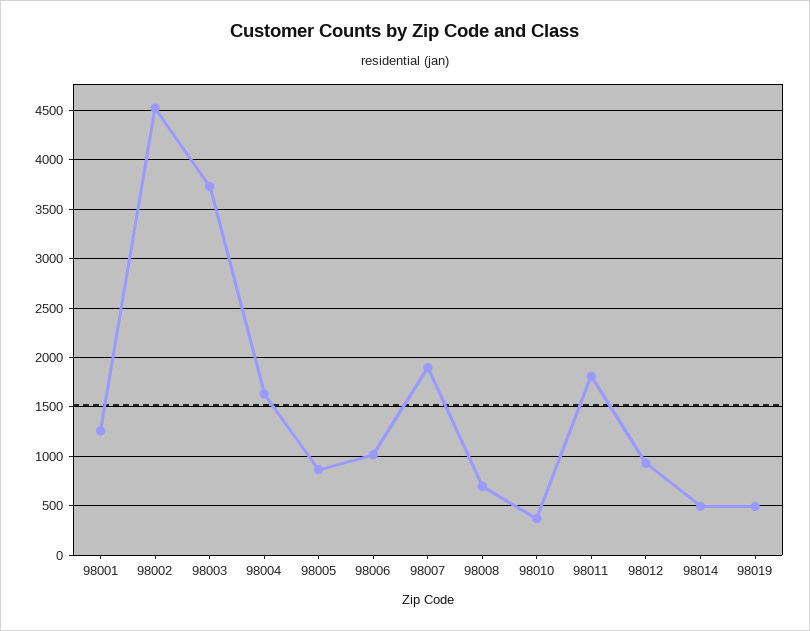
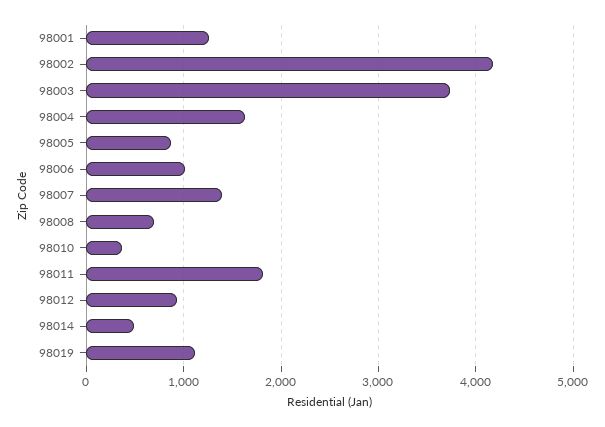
98002: 4500 -> 4200
98007: 1900 -> 1400
98019: 500 -> 1100

